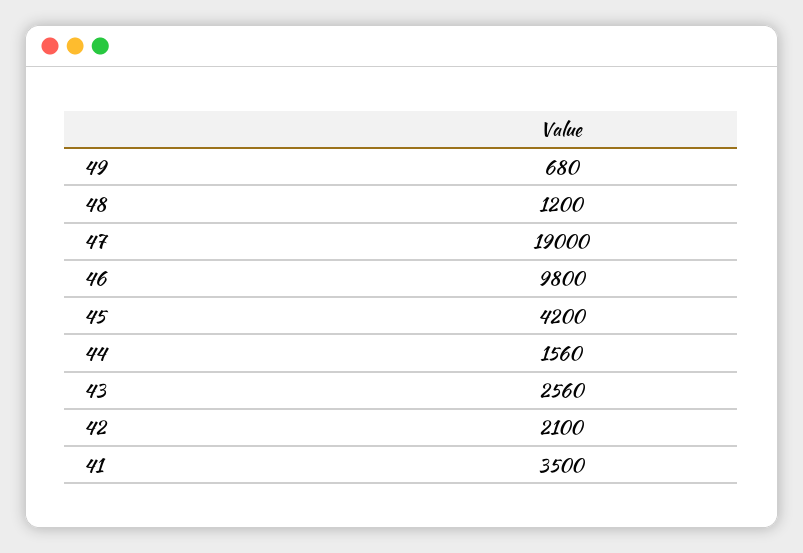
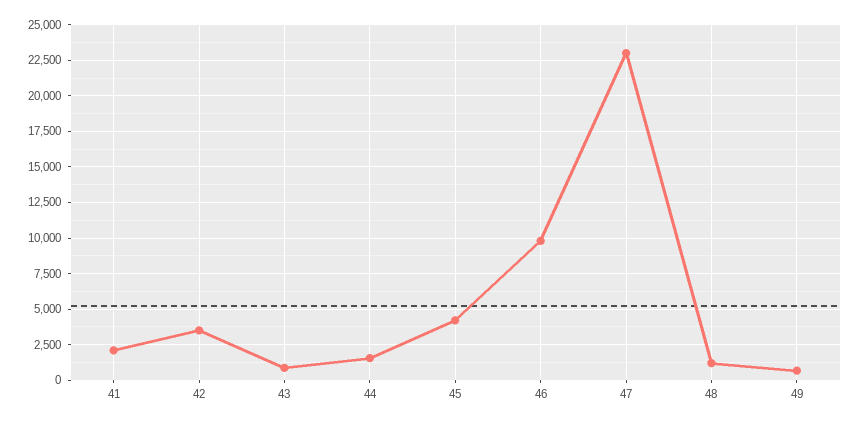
47: 19000 -> 23000
43: 2560 -> 1000
42: 2100 -> 3500
41: 3500 -> 2000

